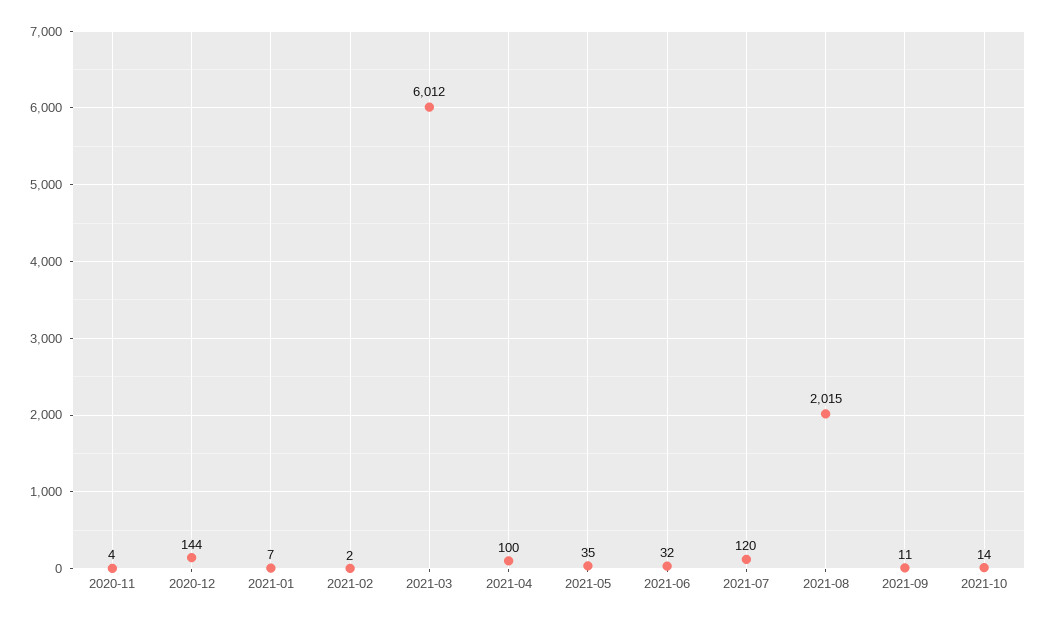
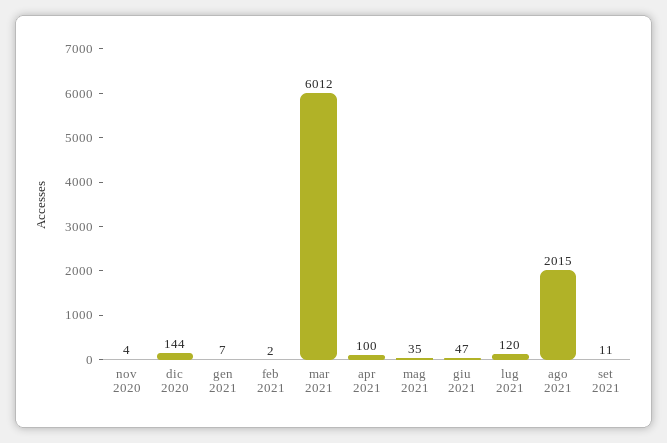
2021-06: 32 -> 47
2021-10: 14 -> none

